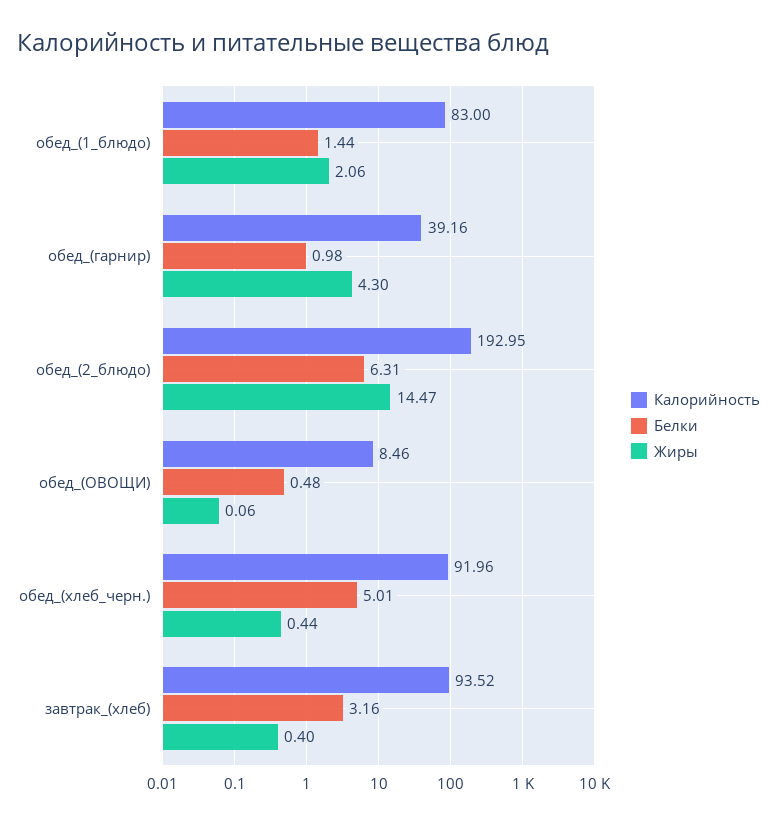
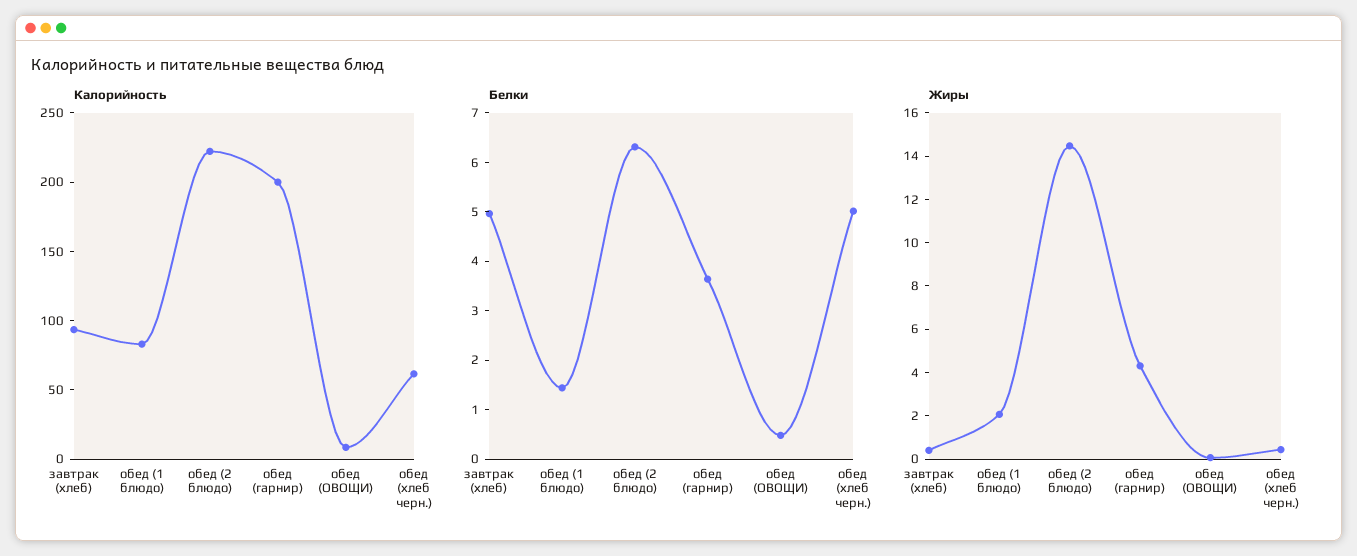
Калорийность, обед_(гарнир): 39.16 -> 200
Белки, обед_(гарнир): 0.98 -> 3.6
Калорийность, обед_(2_блюдо): 192.95 -> 220
Калорийность, обед_(хлеб_черн.): 91.96 -> 60
Белки, завтрак_(хлеб): 3.16 -> 5

